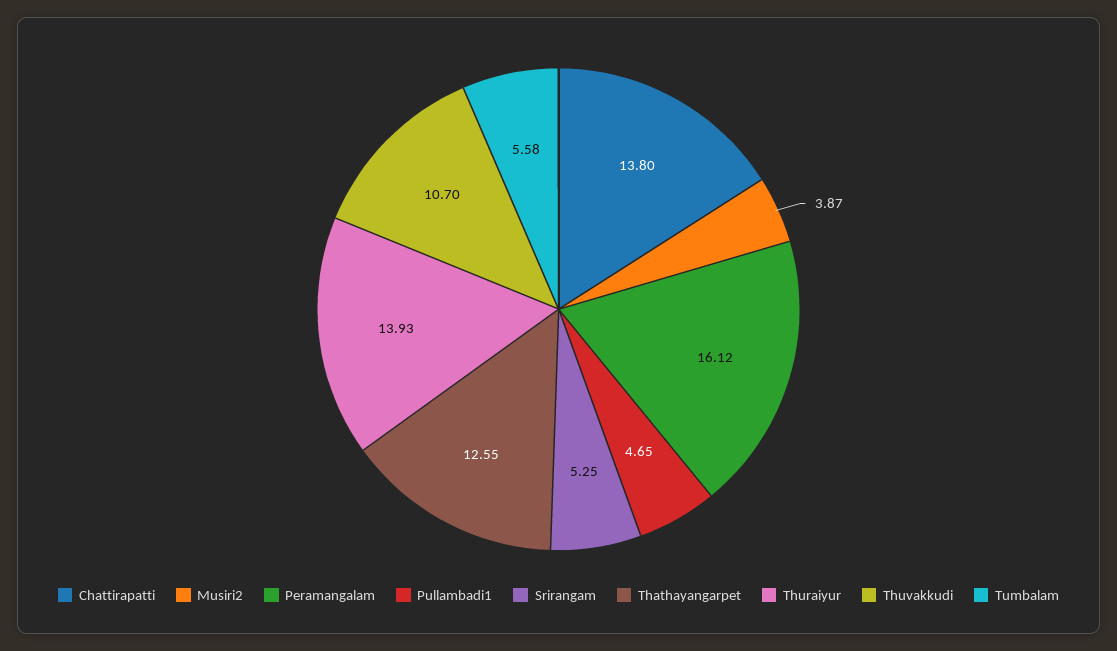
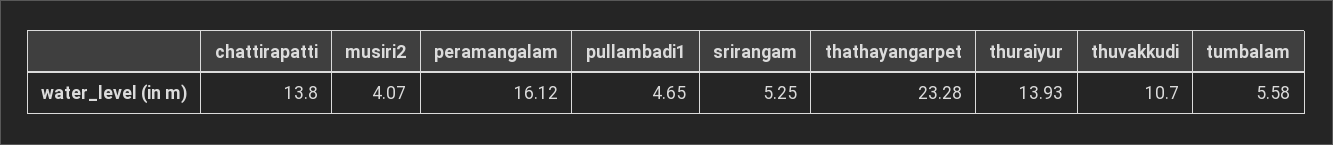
Musiri2: 3.87 -> 4.07
Thathayangarpet: 12.55 -> 23.28

